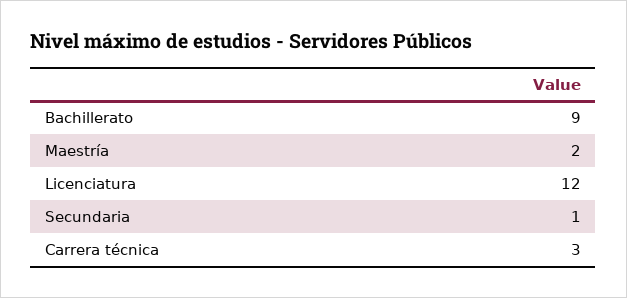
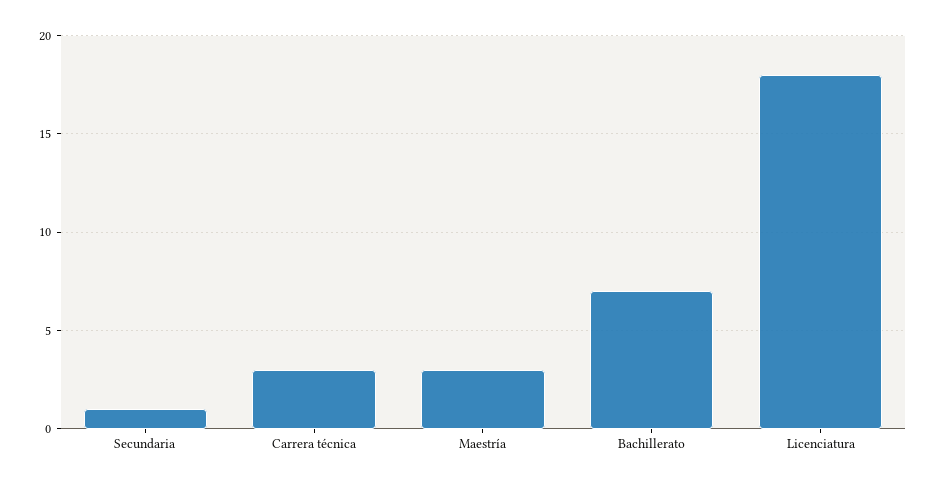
Bachillerato: 9 -> 7
Maestría: 2 -> 3
Licenciatura: 12 -> 18

